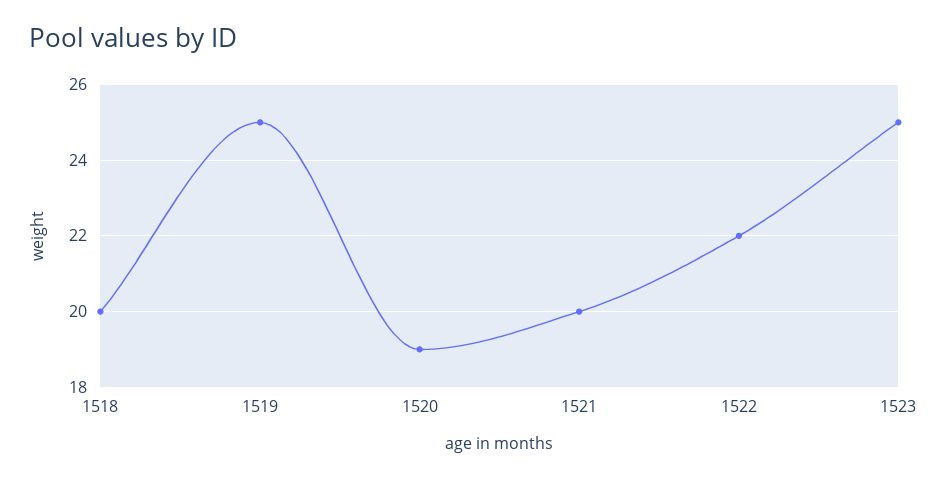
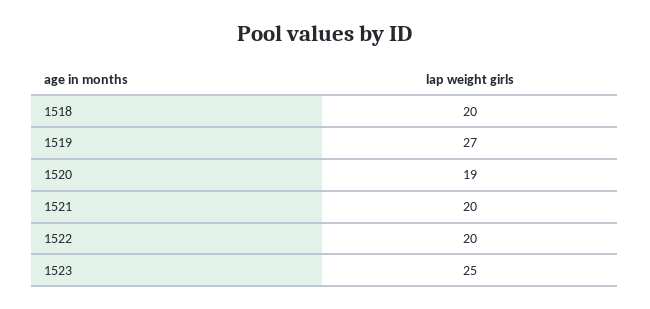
1519: 25 -> 27
1522: 22 -> 20

